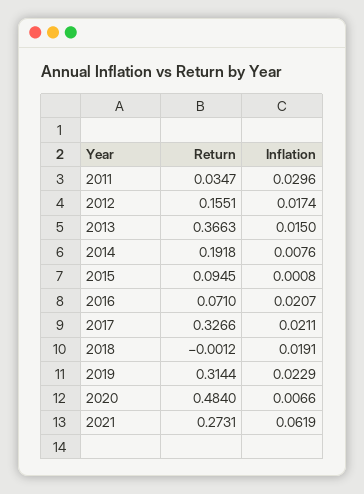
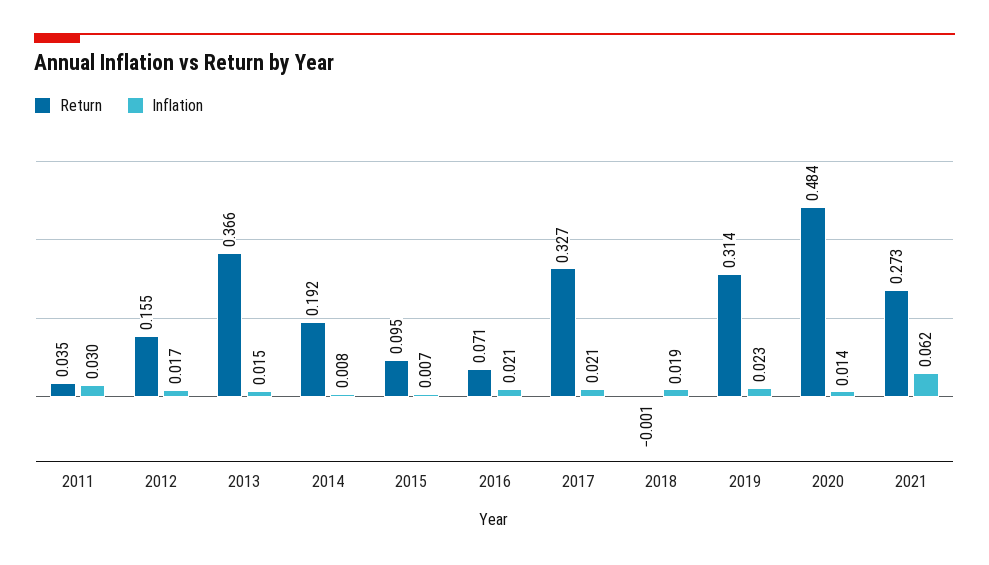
Inflation, 2015: 0.0008 -> 0.007
Inflation, 2020: 0.0066 -> 0.014

